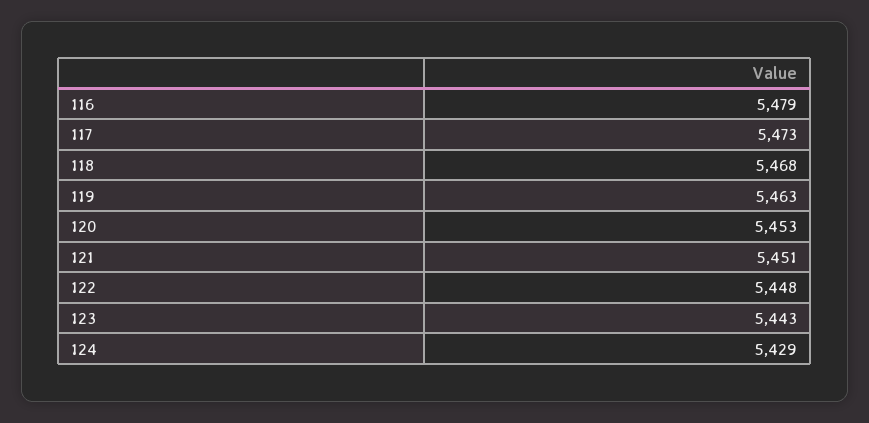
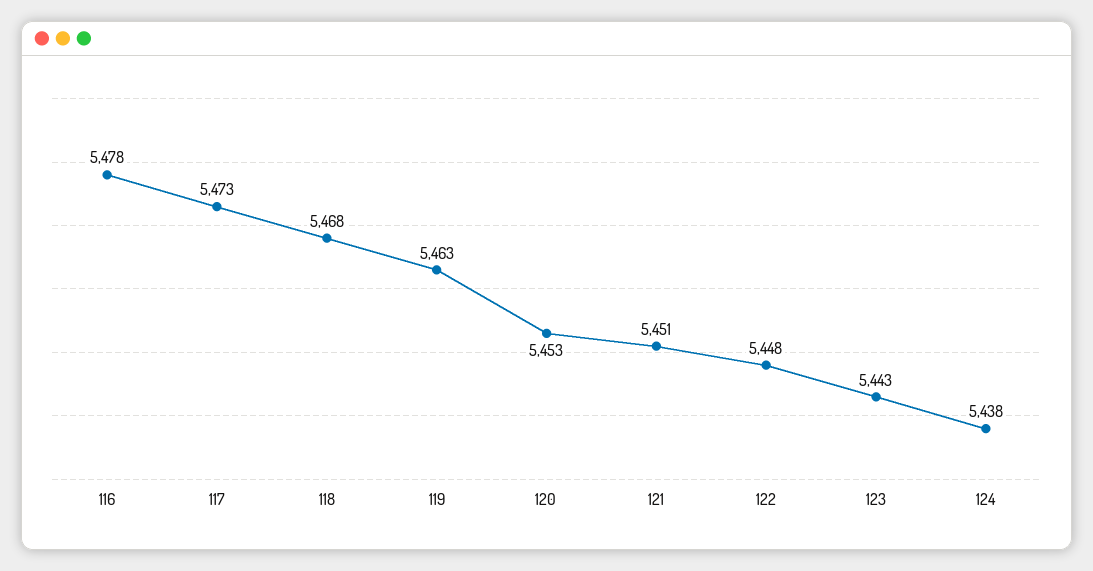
116: 5479 -> 5478
124: 5429 -> 5438

